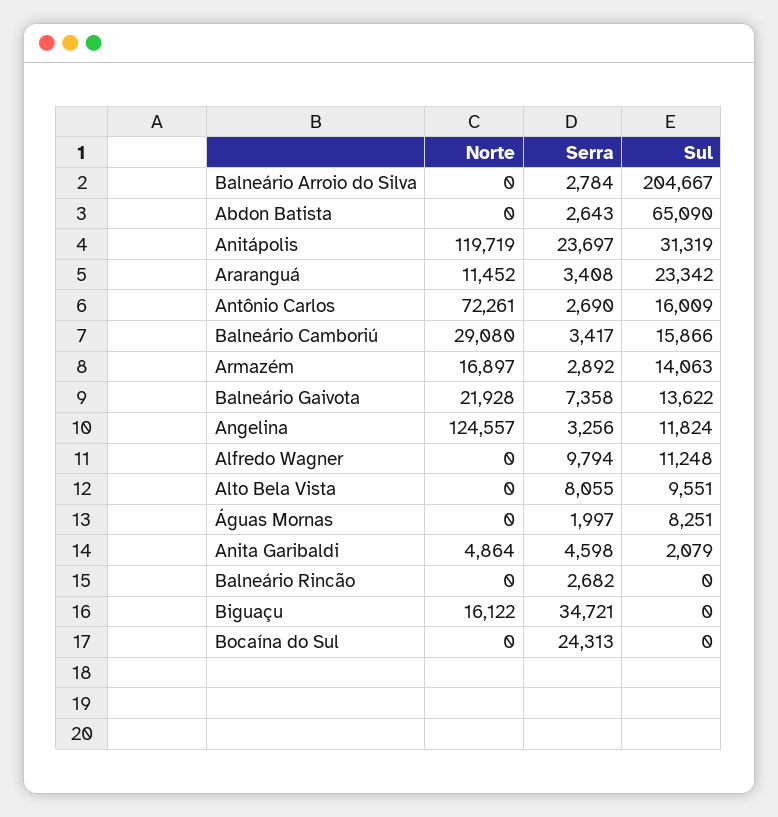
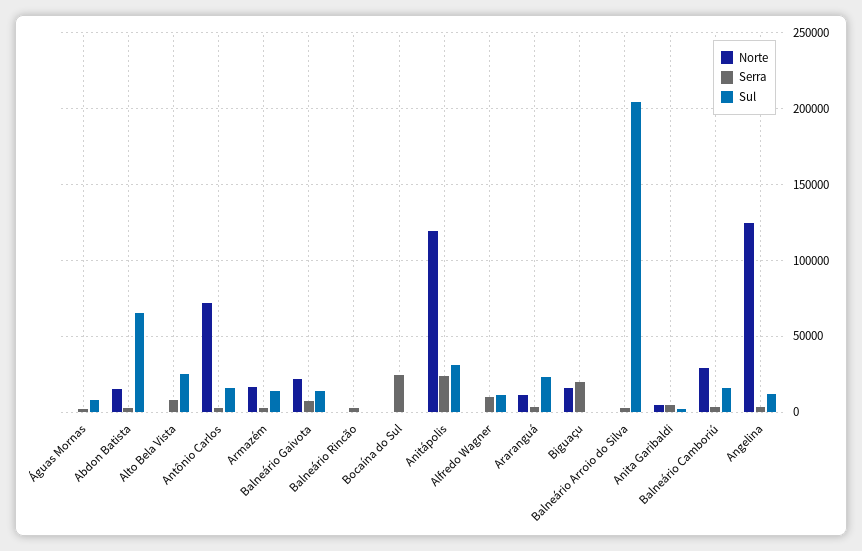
Norte, Abdon Batista: 0 -> 15000
Sul, Alto Bela Vista: 9551 -> 25000
Serra, Biguaçu: 34721 -> 20000

